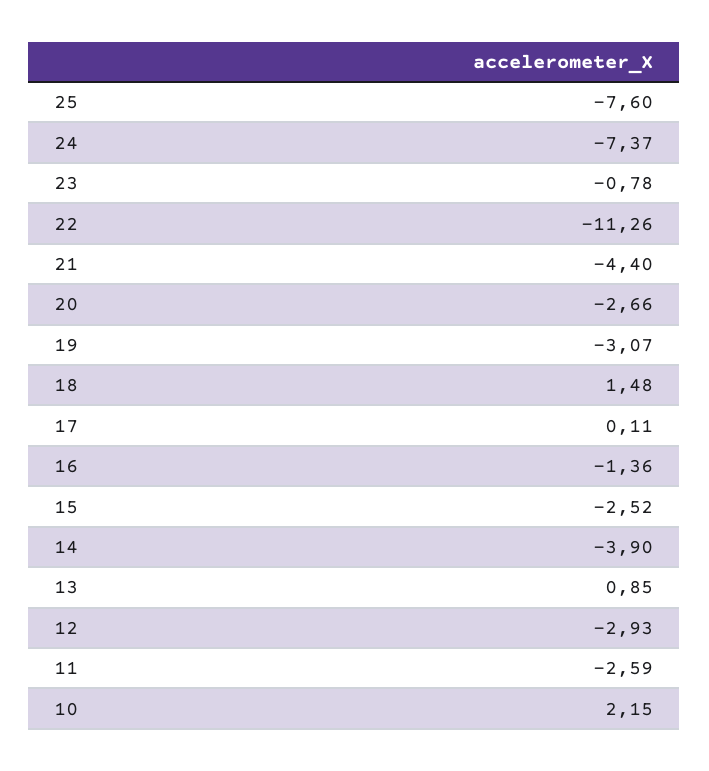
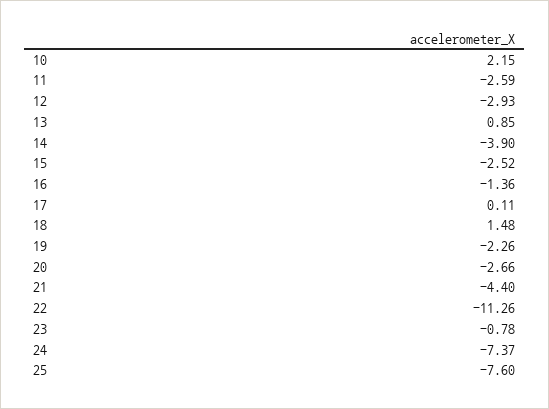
19: -3.07 -> -2.26

